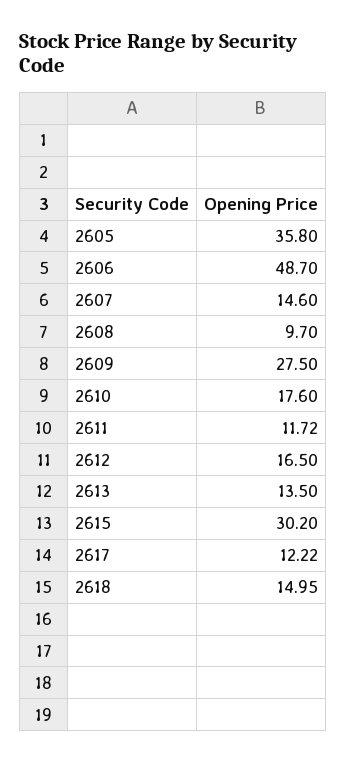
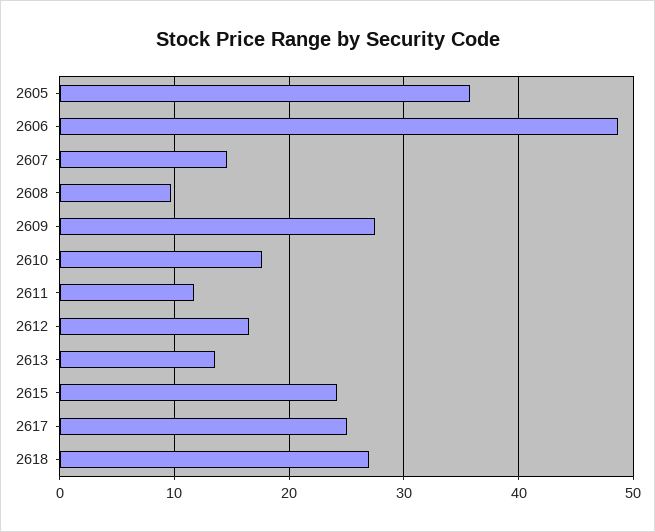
2615: 30.2 -> 24
2617: 12.22 -> 25
2618: 14.95 -> 27

